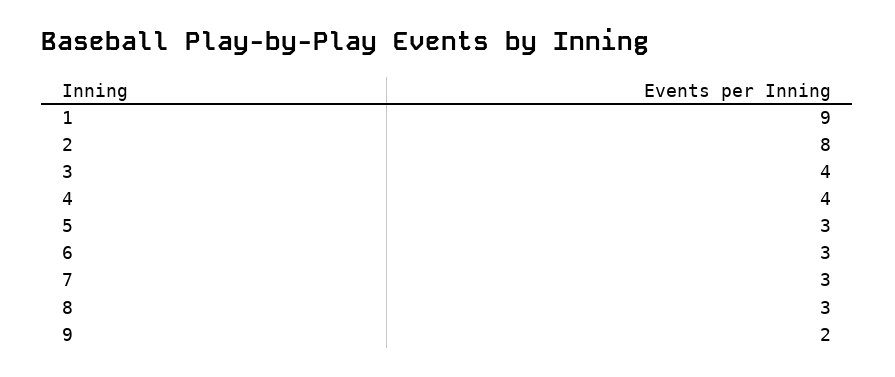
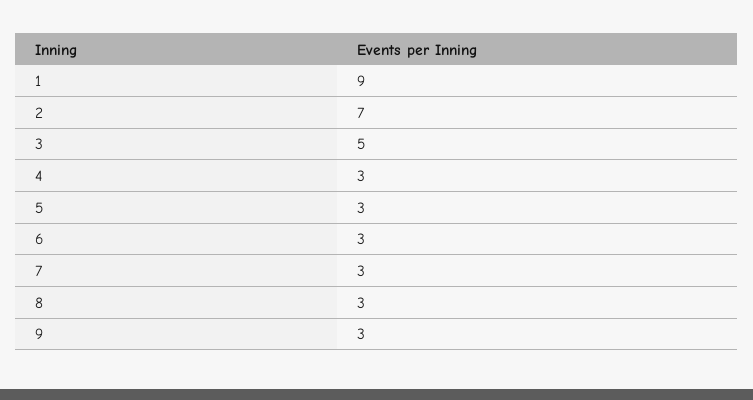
2: 8 -> 7
3: 4 -> 5
4: 4 -> 3
9: 2 -> 3

